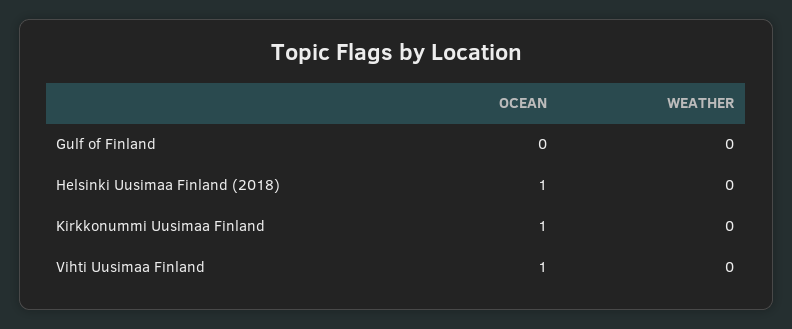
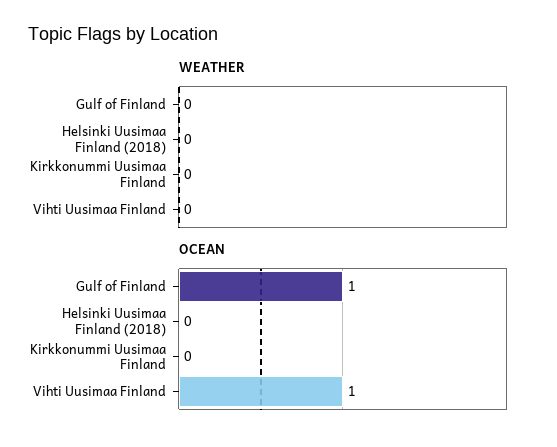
OCEAN, Gulf of Finland: 0 -> 1
OCEAN, Helsinki Uusimaa Finland (2018): 1 -> 0
OCEAN, Kirkkonummi Uusimaa Finland: 1 -> 0

